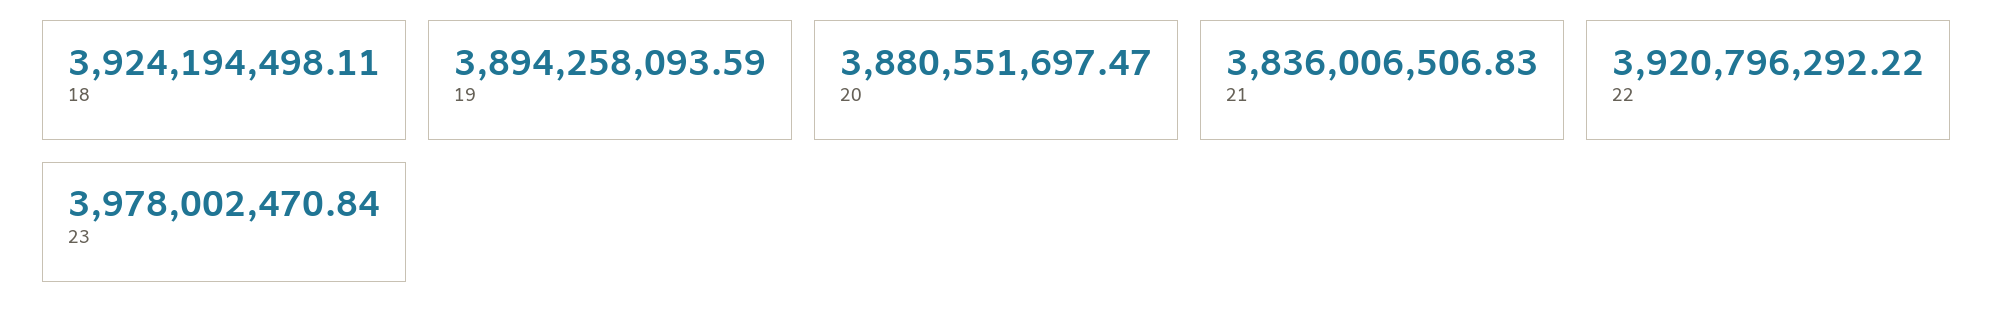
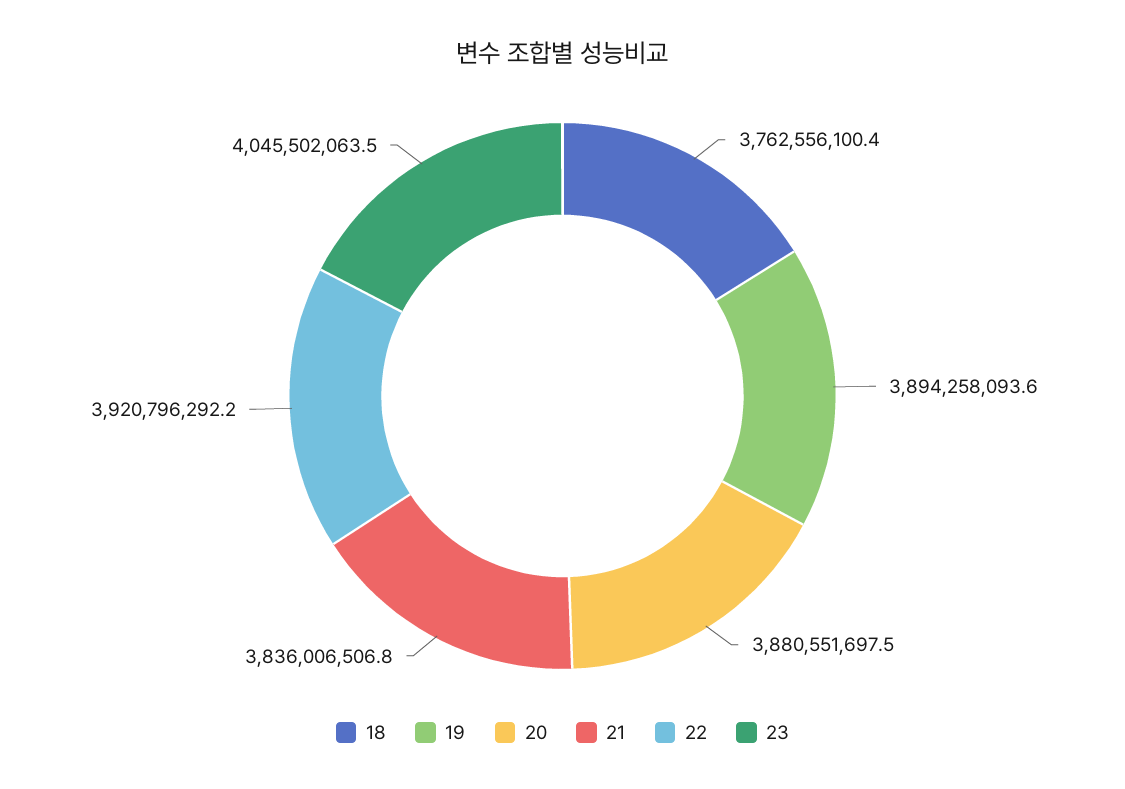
18: 3924194498.11 -> 3762556100.4
23: 3978002470.84 -> 4045502063.5

